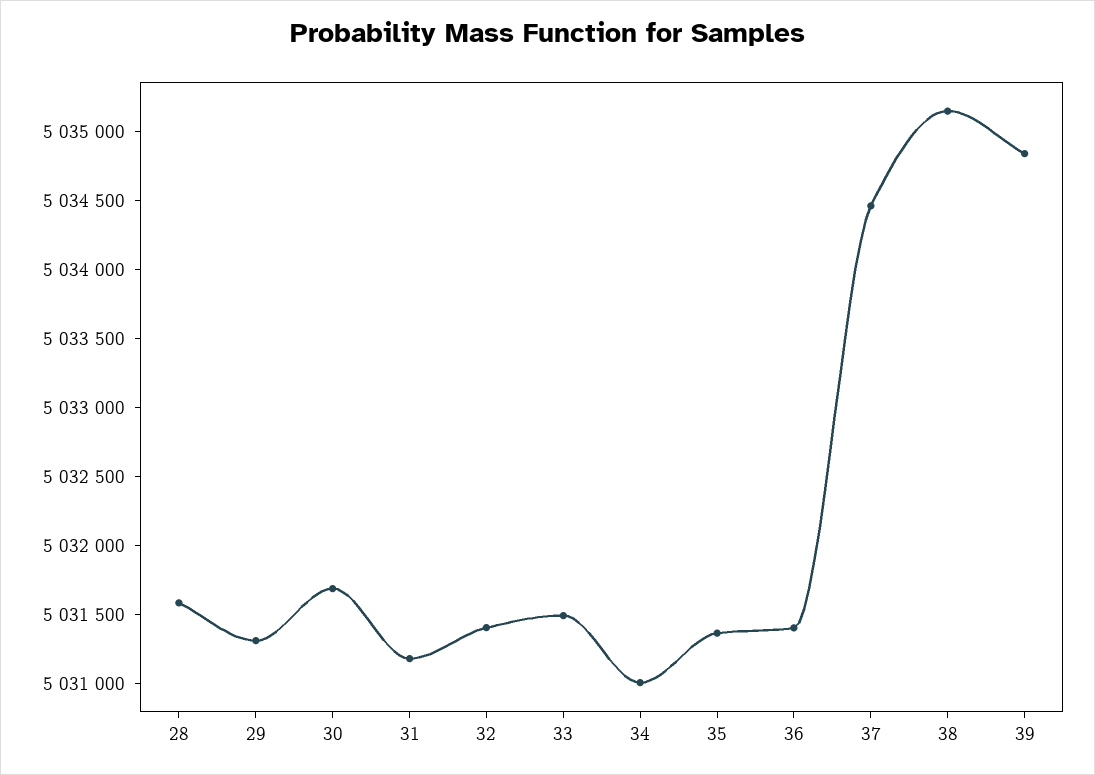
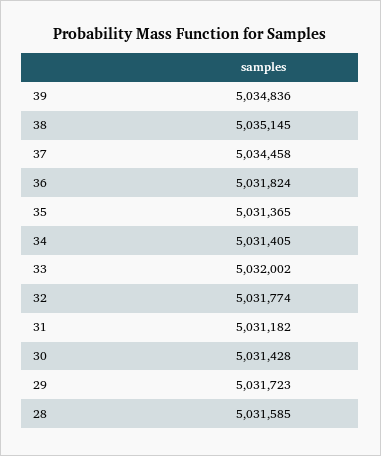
29: 5031300 -> 5031723
30: 5031700 -> 5031428
32: 5031400 -> 5031774
33: 5031500 -> 5032002
34: 5031000 -> 5031405
36: 5031400 -> 5031824

